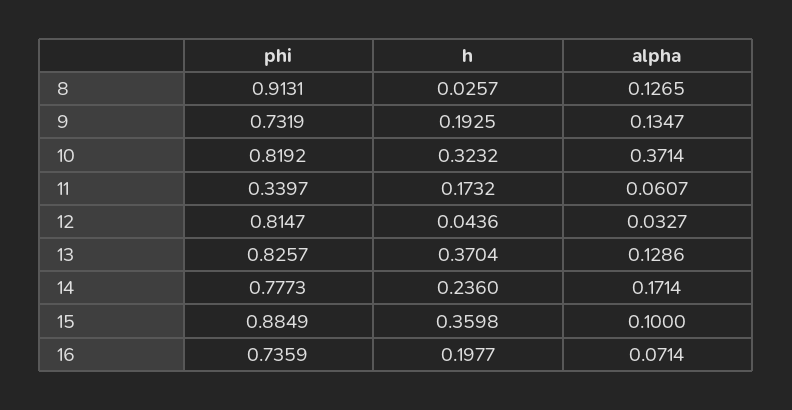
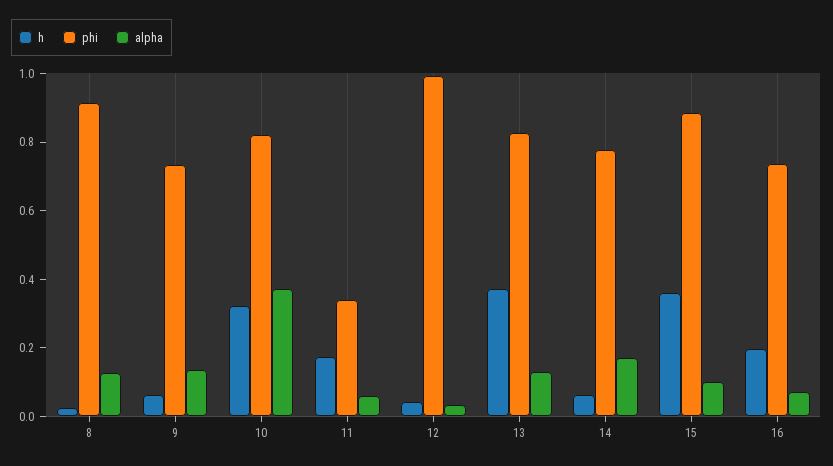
h, 9: 0.1925 -> 0.05
phi, 12: 0.8147 -> 1
h, 14: 0.236 -> 0.05

